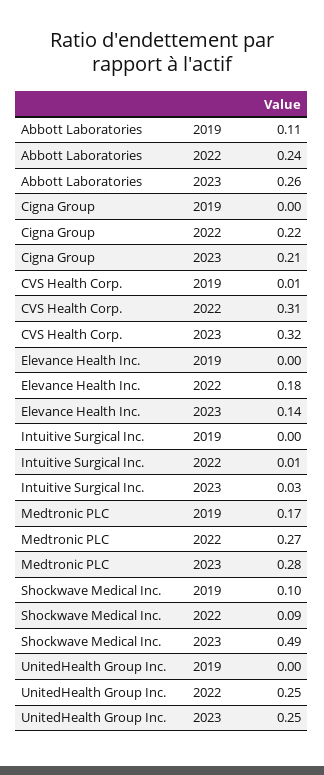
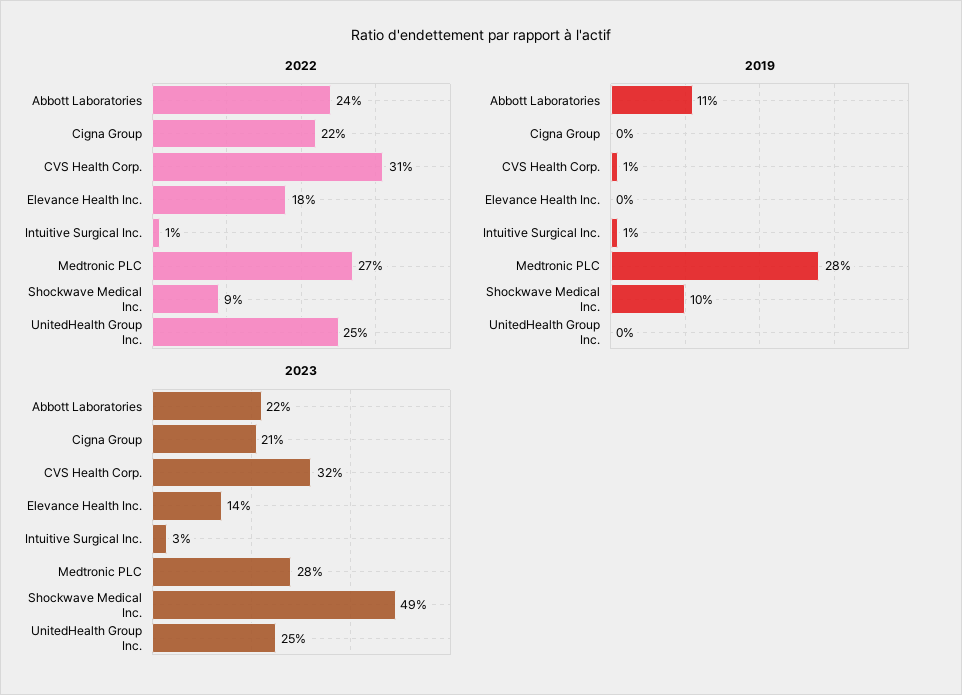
2023, Abbott Laboratories: 0.26 -> 0.22
2019, Intuitive Surgical Inc.: 0 -> 0.01
2019, Medtronic PLC: 0.17 -> 0.28

